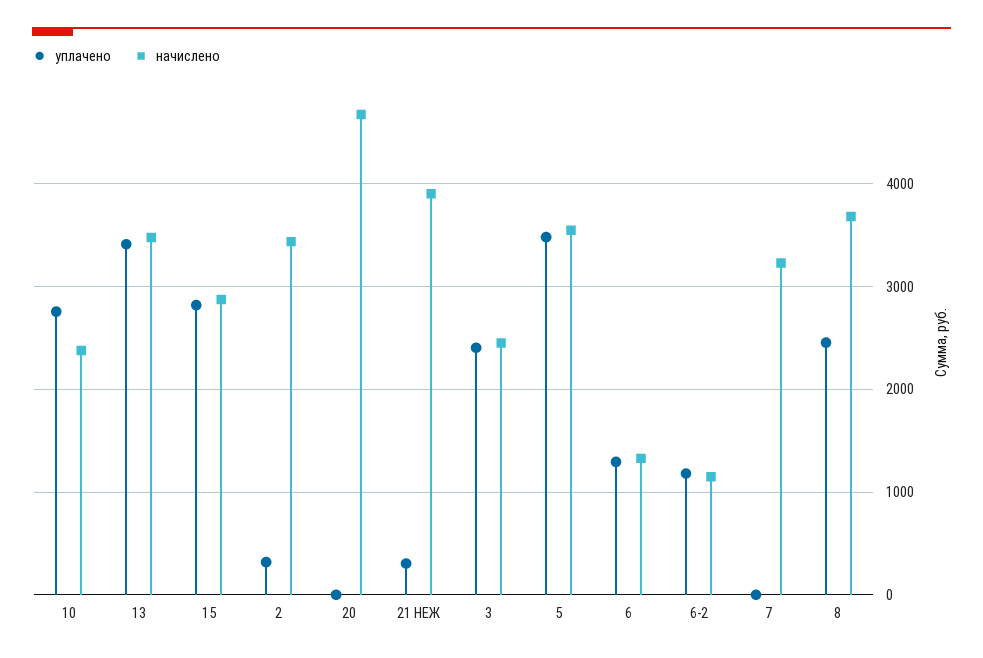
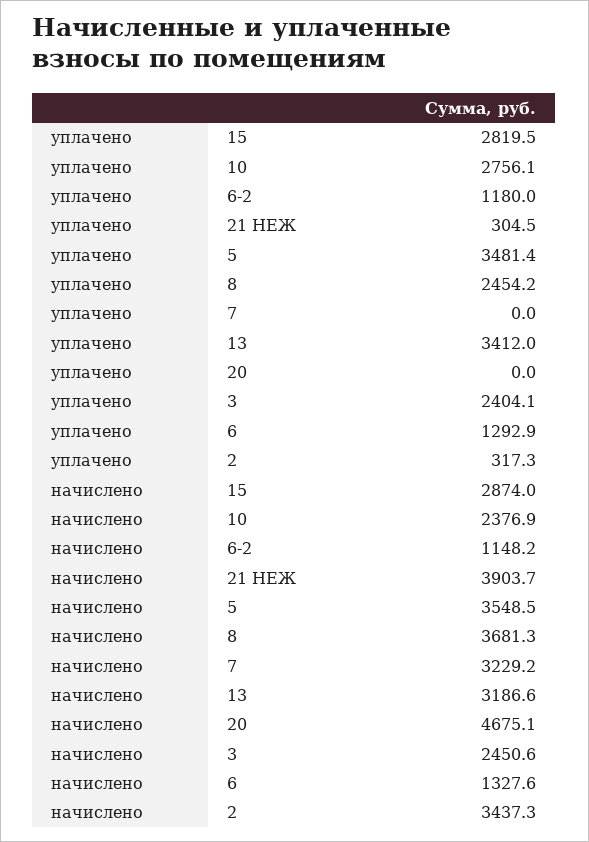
начислено, 13: 3500 -> 3186.6

